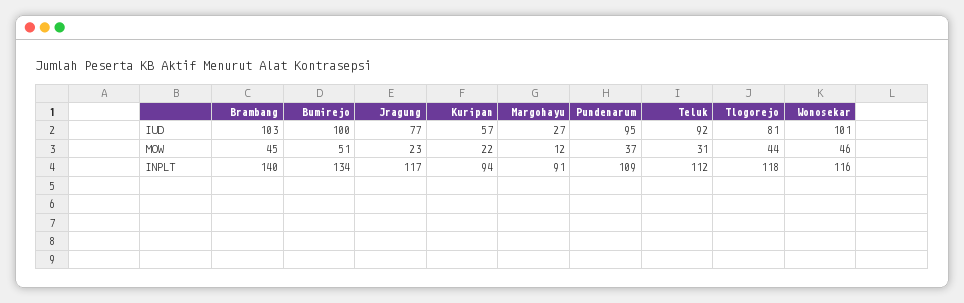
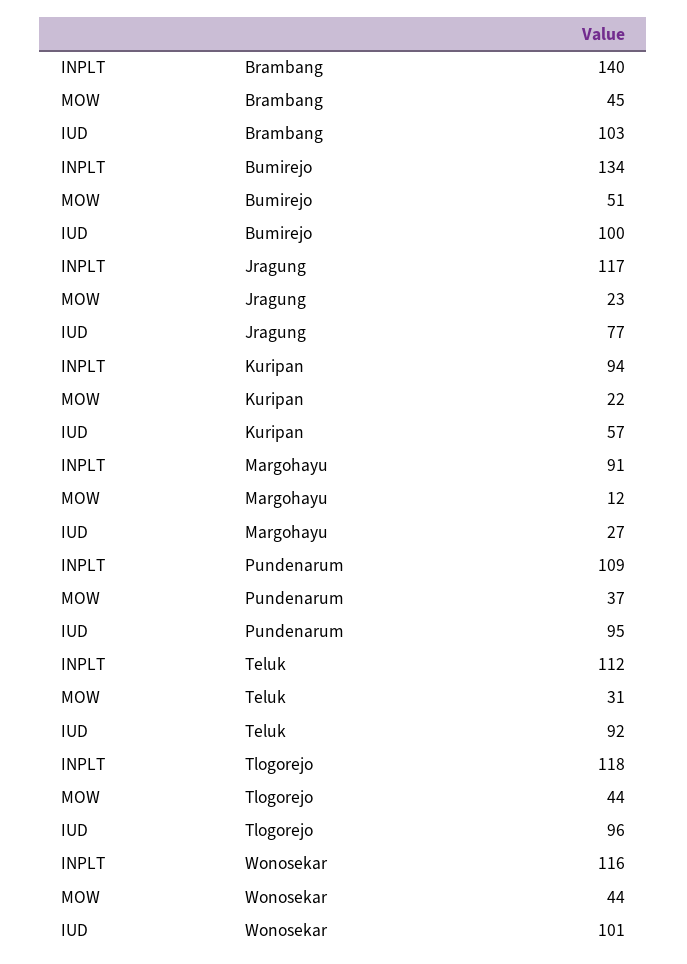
Tlogorejo, IUD: 81 -> 96
Wonosekar, MOW: 46 -> 44

